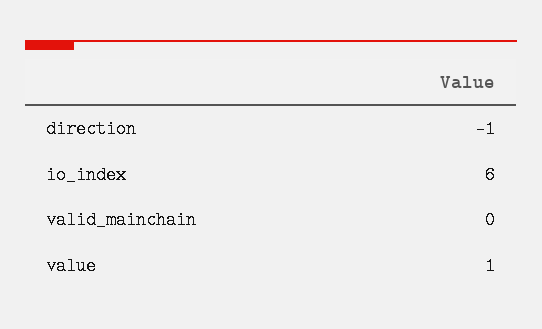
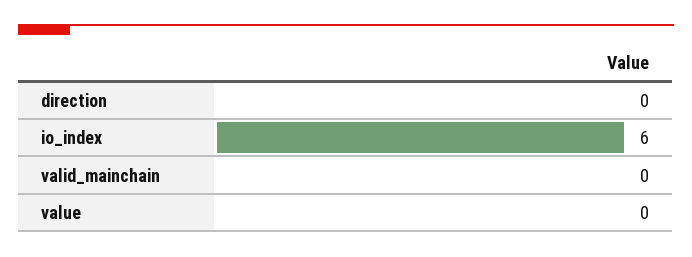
direction: -1 -> 0
value: 1 -> 0

